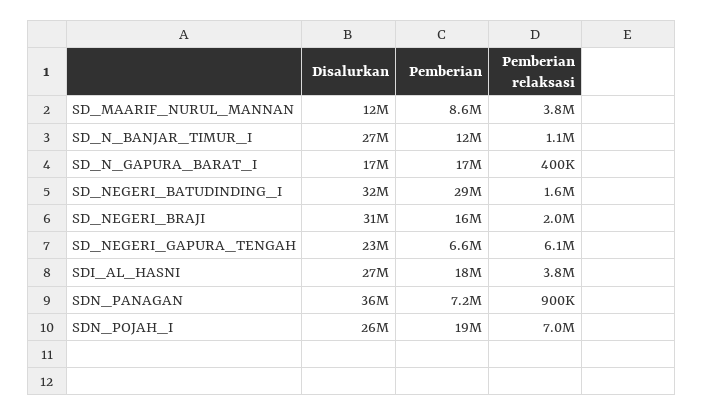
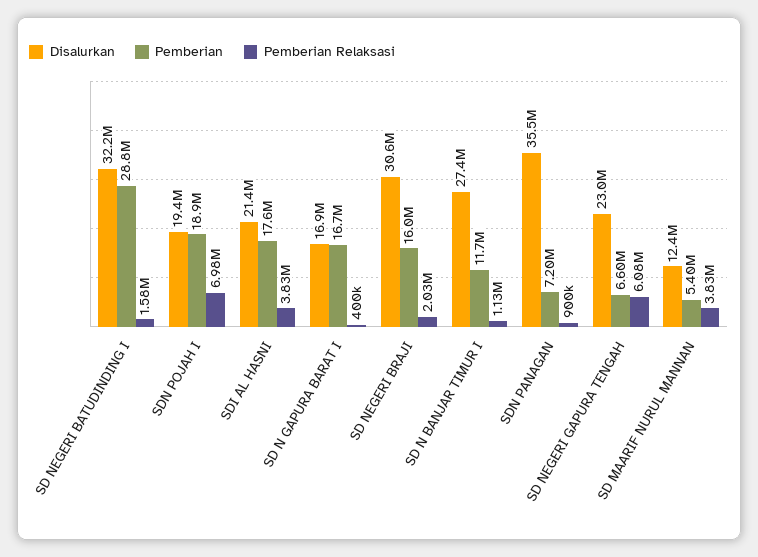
Pemberian, SD_MAARIF_NURUL_MANNAN: 8600000 -> 5400000
Disalurkan, SDI_AL_HASNI: 27000000 -> 21400000
Disalurkan, SDN_POJAH_I: 26000000 -> 19400000

